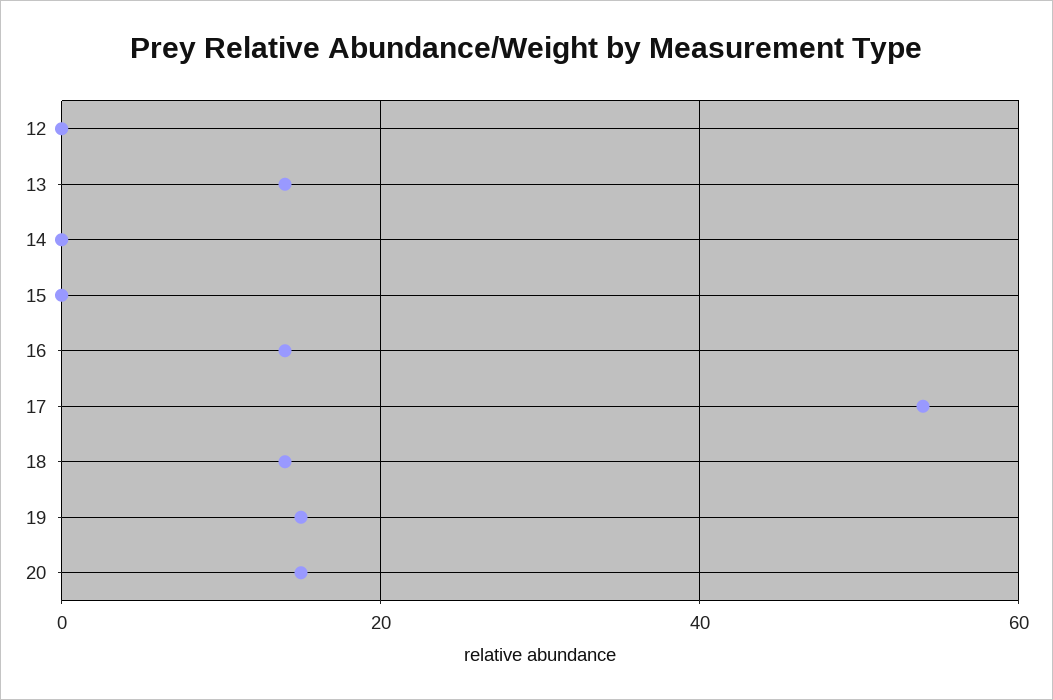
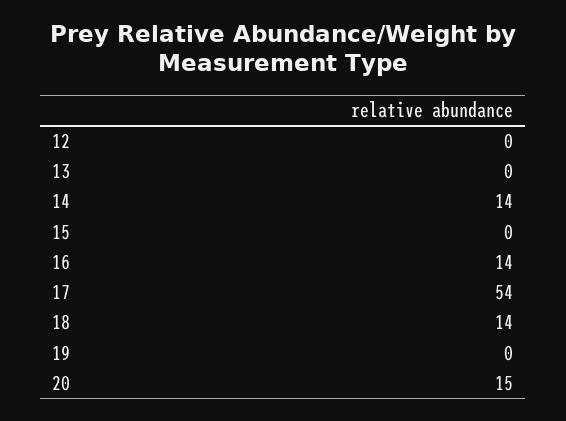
13: 15 -> 0
14: 0 -> 14
19: 15 -> 0

